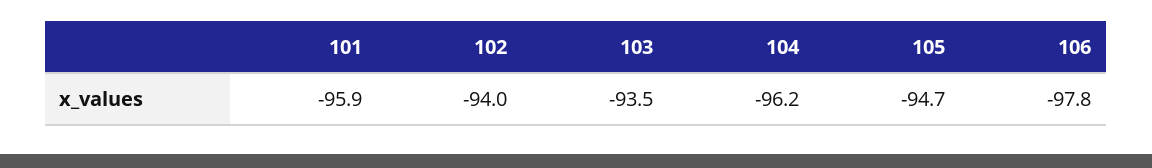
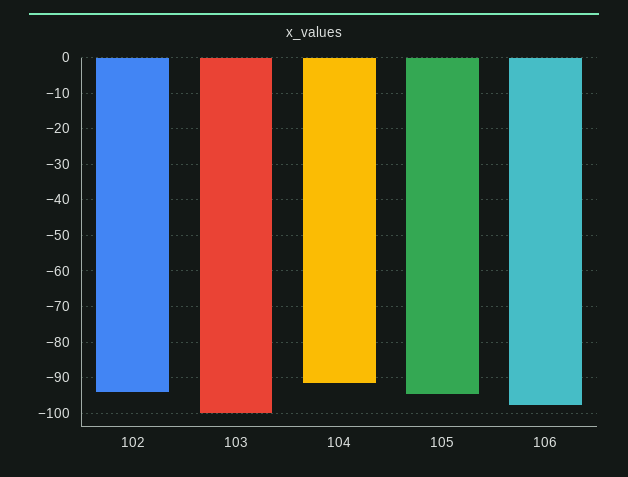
101: -95.9 -> none
103: -93.5 -> -100
104: -96.2 -> -92

